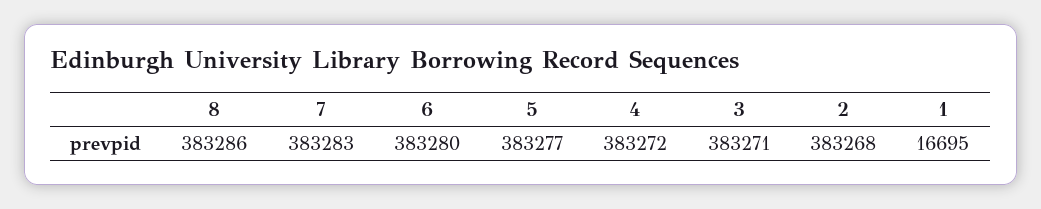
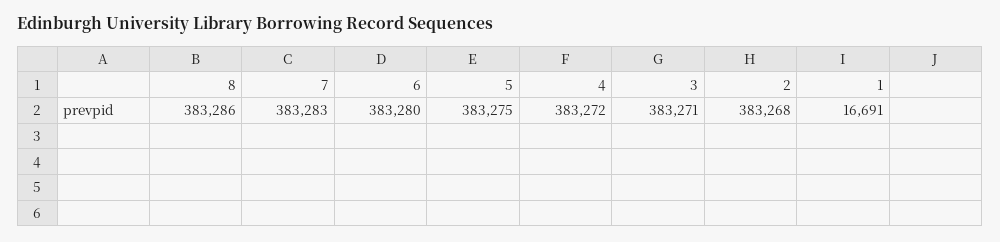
5: 383277 -> 383275
1: 16695 -> 16691

